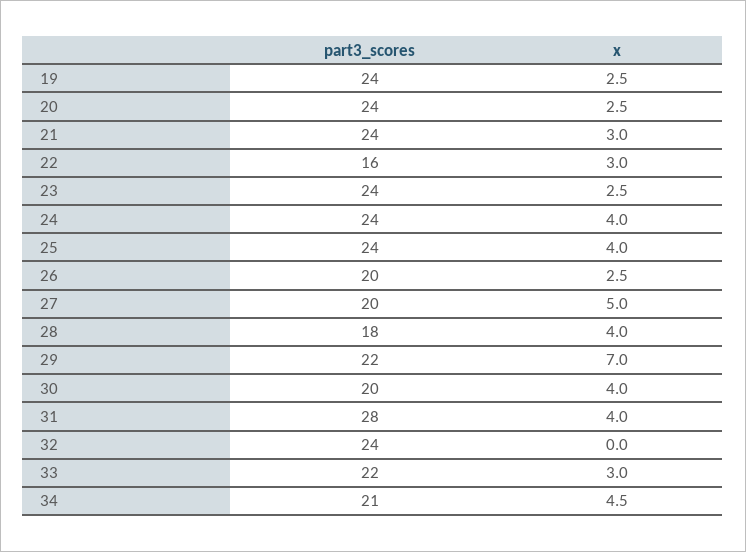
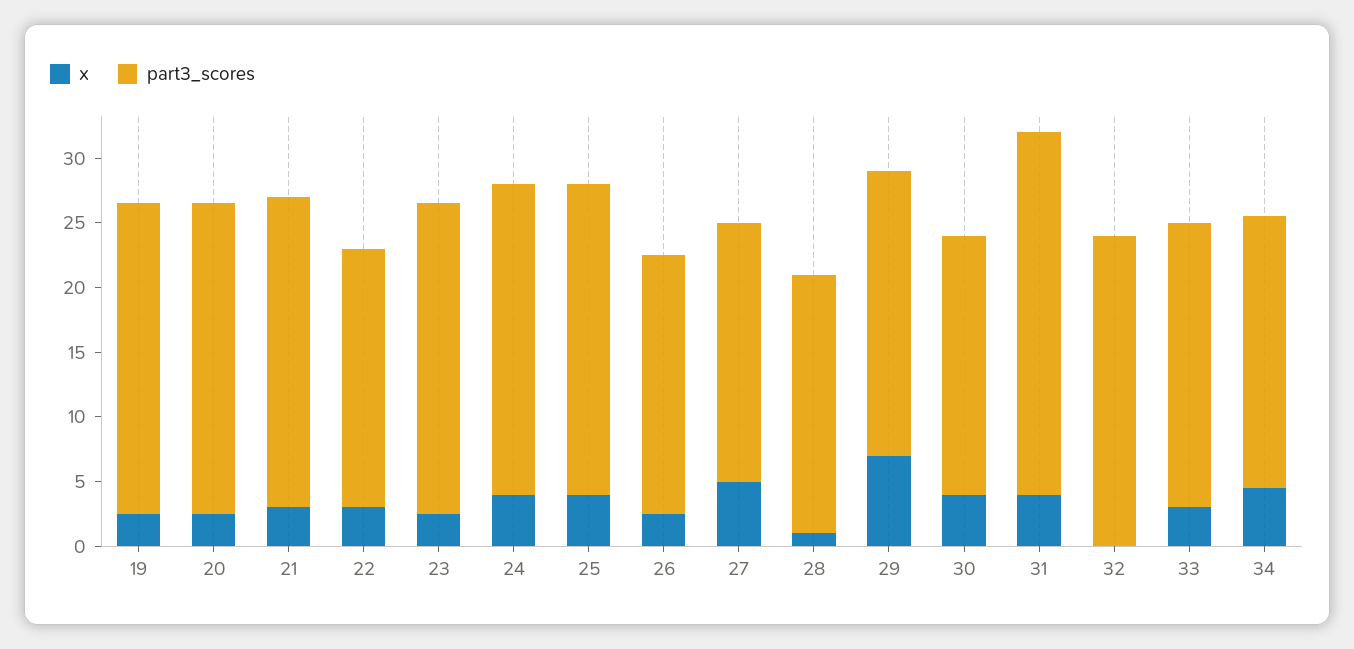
part3_scores, 22: 16 -> 20
part3_scores, 28: 18 -> 20
x, 28: 4 -> 1

